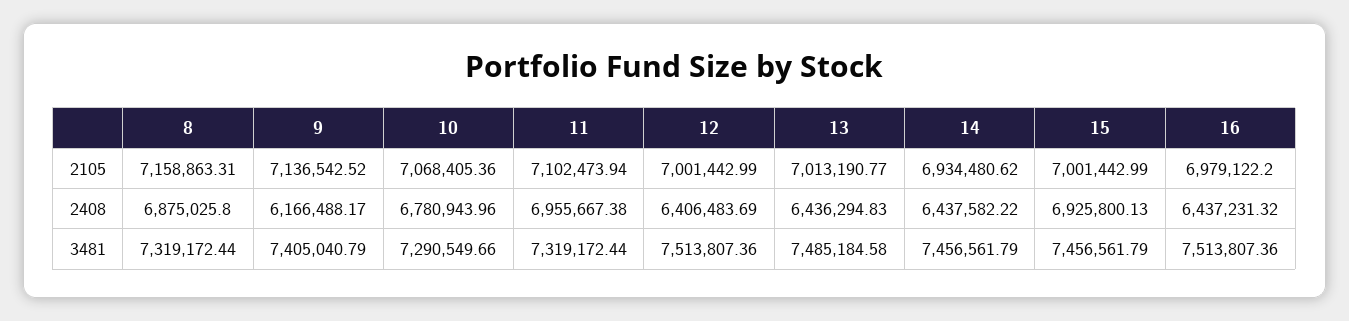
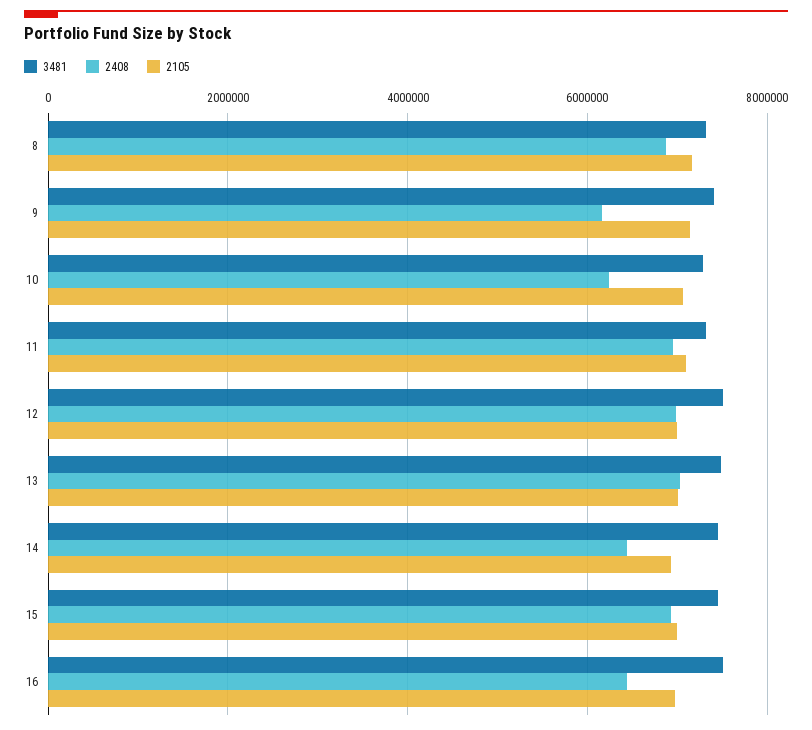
2408, 10: 6780943.96 -> 6200000
2408, 12: 6406483.69 -> 7000000
2408, 13: 6436294.83 -> 7000000

